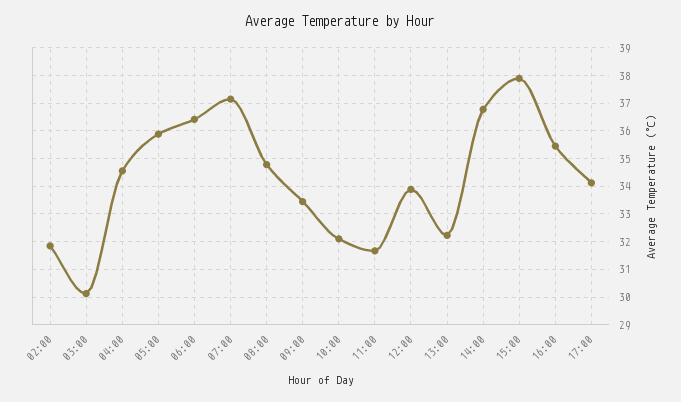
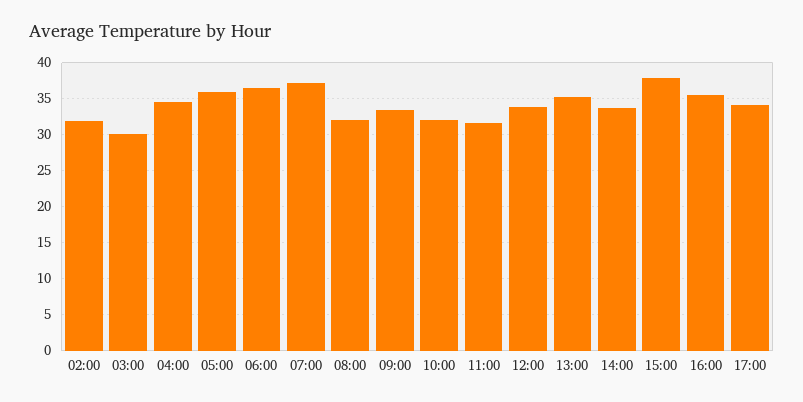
08:00: 34.75 -> 32
13:00: 32.25 -> 35
14:00: 36.75 -> 34

